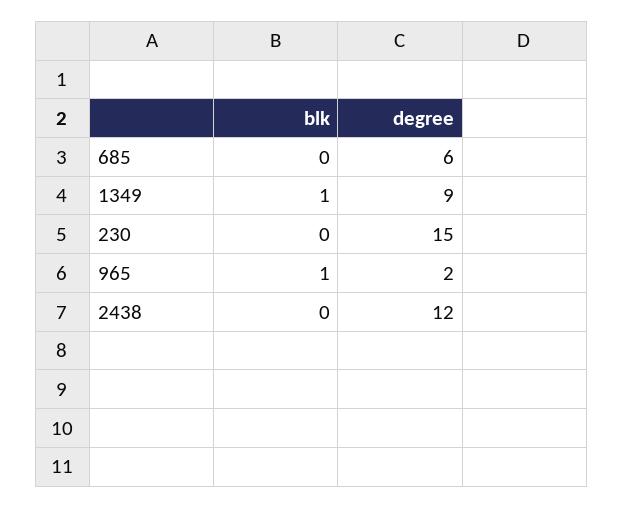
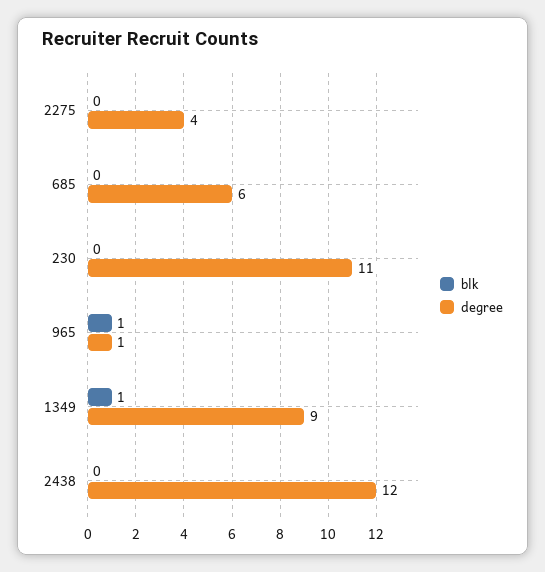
degree, 230: 15 -> 11
degree, 965: 2 -> 1
blk, 2275: none -> 0
degree, 2275: none -> 4

